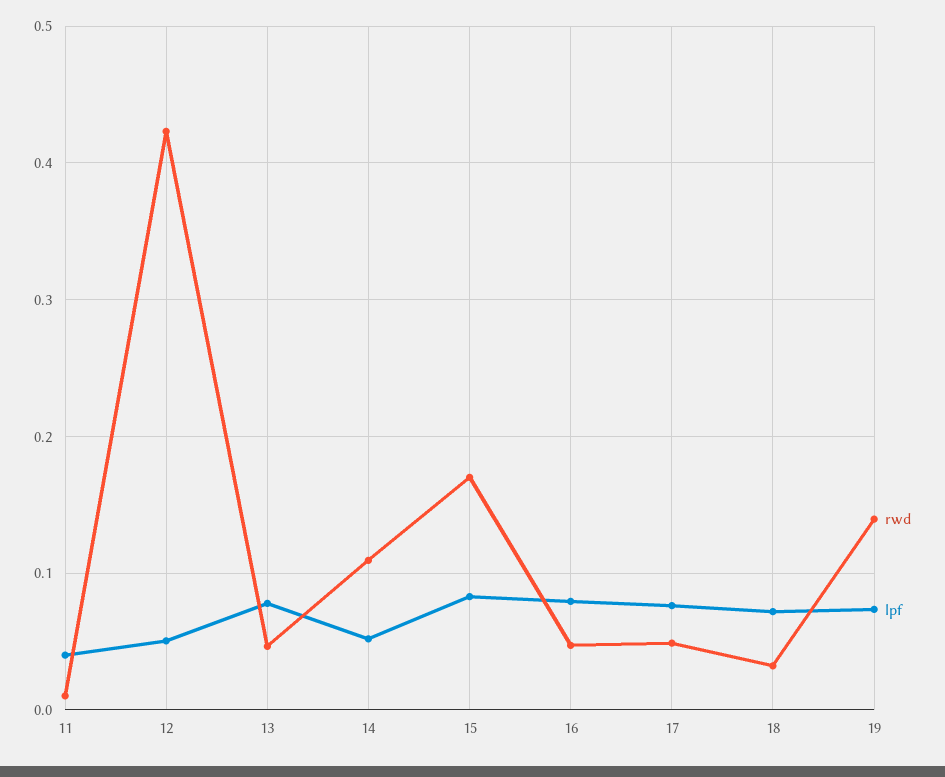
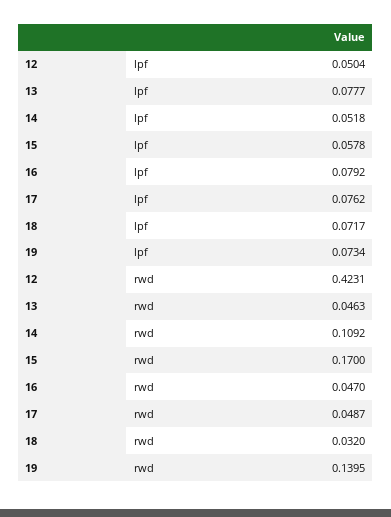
rwd, 11: 0.01 -> none
lpf, 11: 0.04 -> none
lpf, 15: 0.08 -> 0.0578

